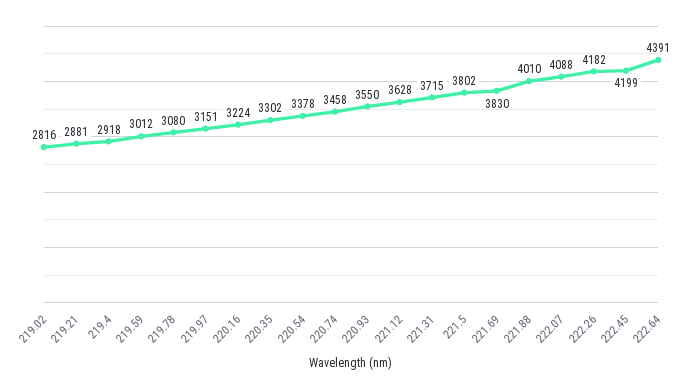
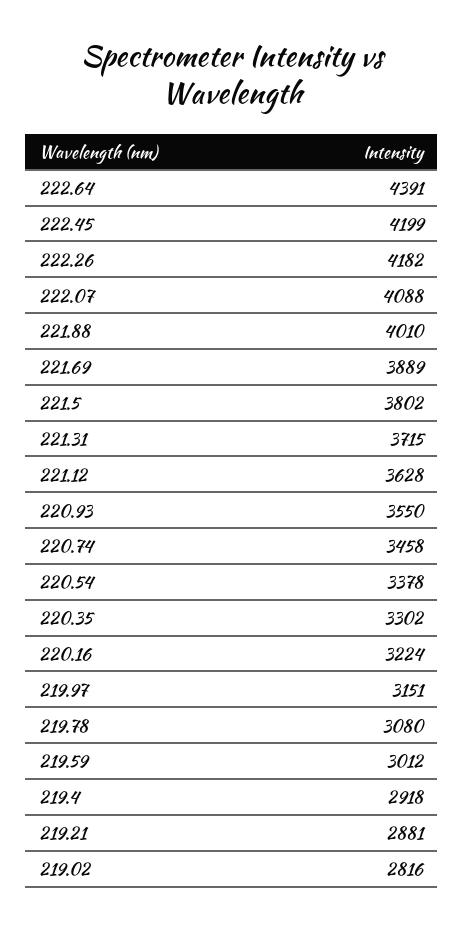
221.69: 3830 -> 3889

